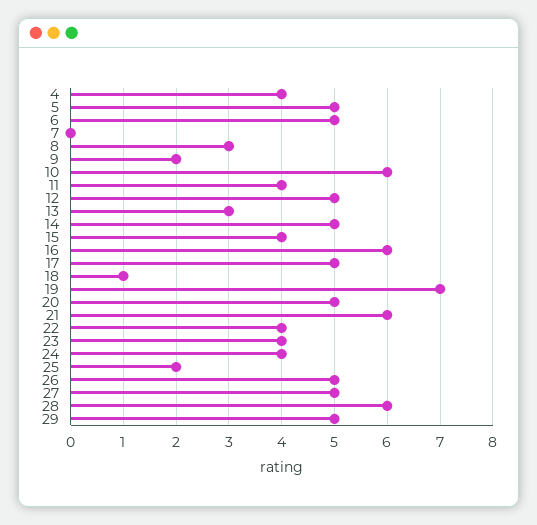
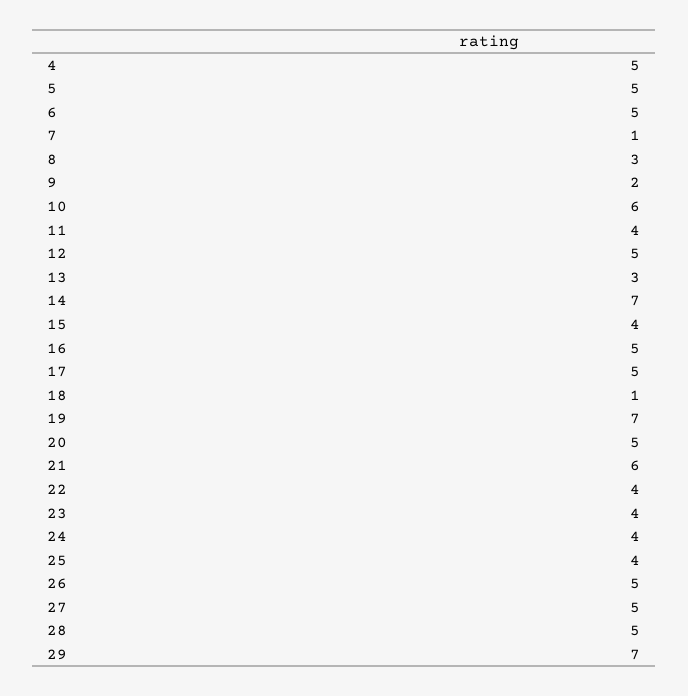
4: 4 -> 5
7: 0 -> 1
14: 5 -> 7
16: 6 -> 5
25: 2 -> 4
28: 6 -> 5
29: 5 -> 7

